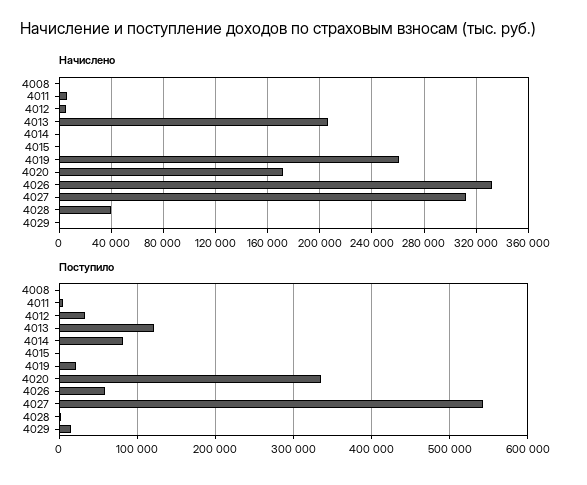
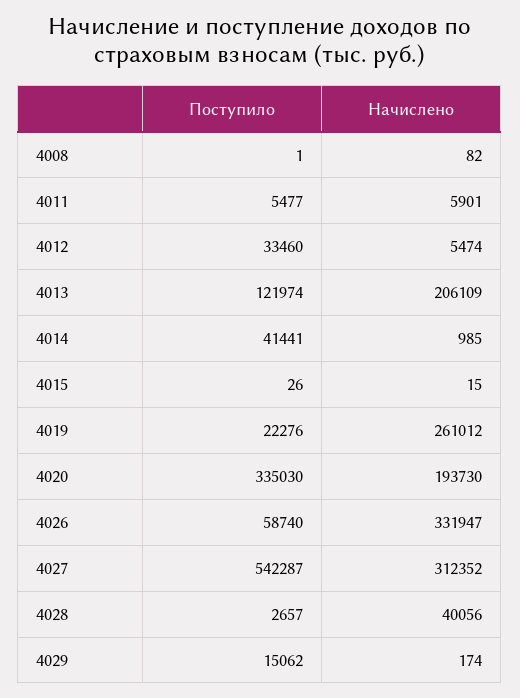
Начислено, 4020: 170000 -> 193730
Поступило, 4014: 80000 -> 41441

